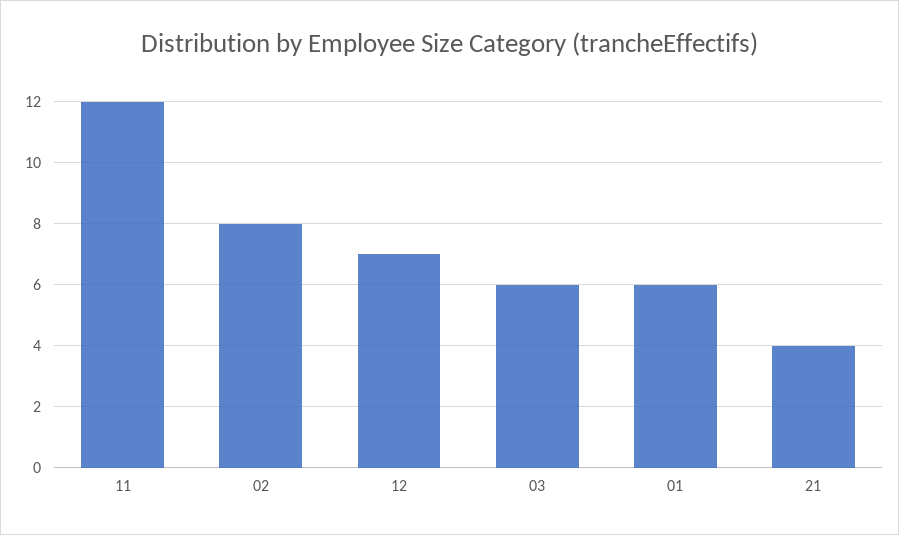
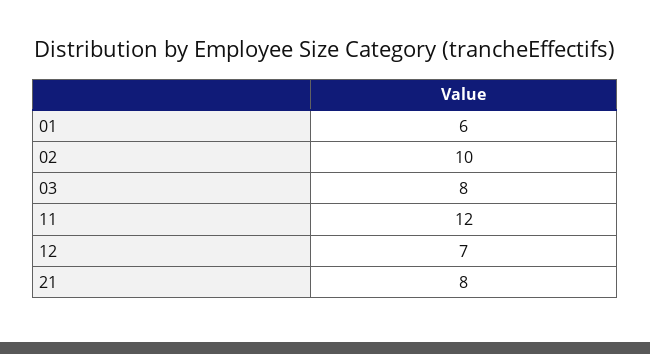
02: 8 -> 10
03: 6 -> 8
21: 4 -> 8

